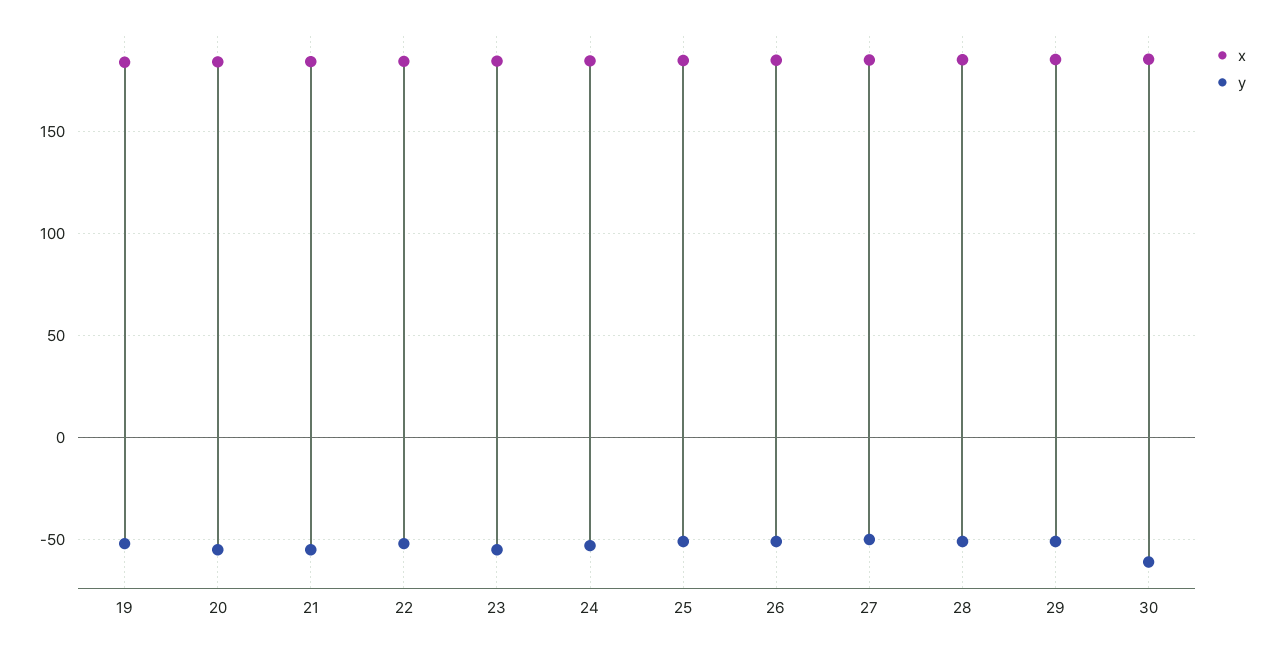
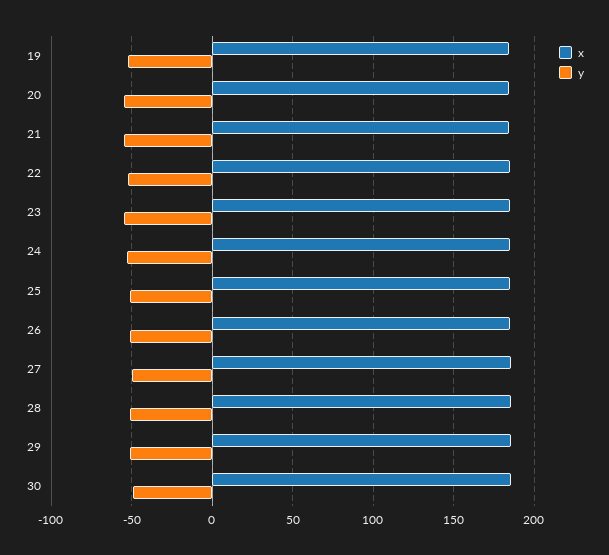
y, 30: -60 -> -50

